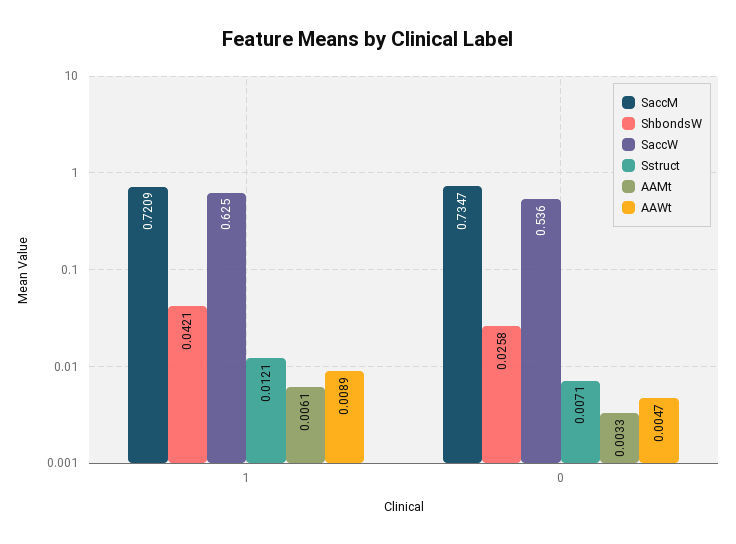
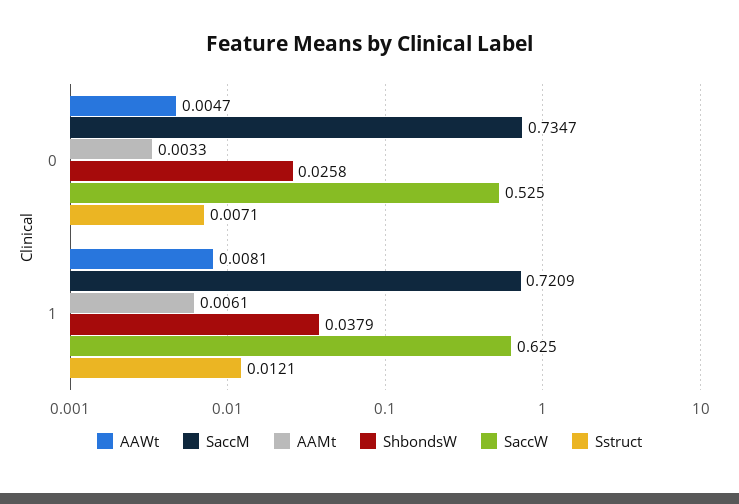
ShbondsW, 1: 0.0421 -> 0.0379
AAWt, 1: 0.0089 -> 0.0081
SaccW, 0: 0.536 -> 0.525

